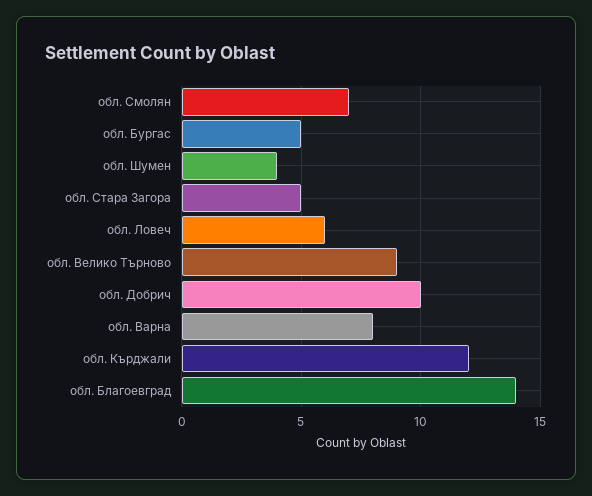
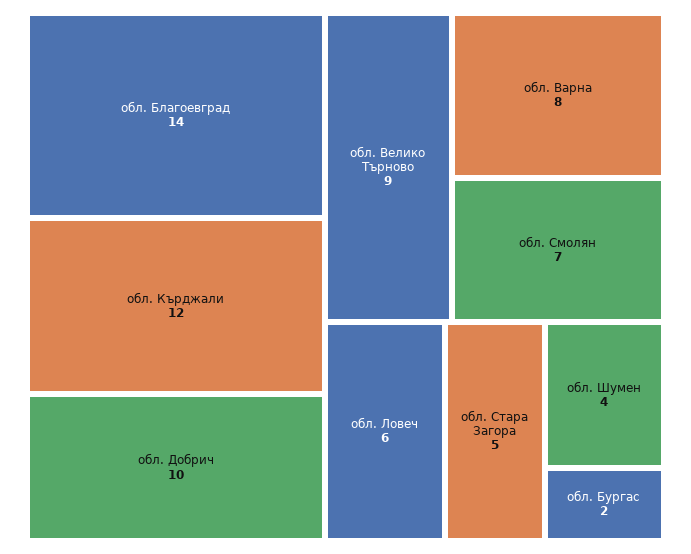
обл. Бургас: 5 -> 2

